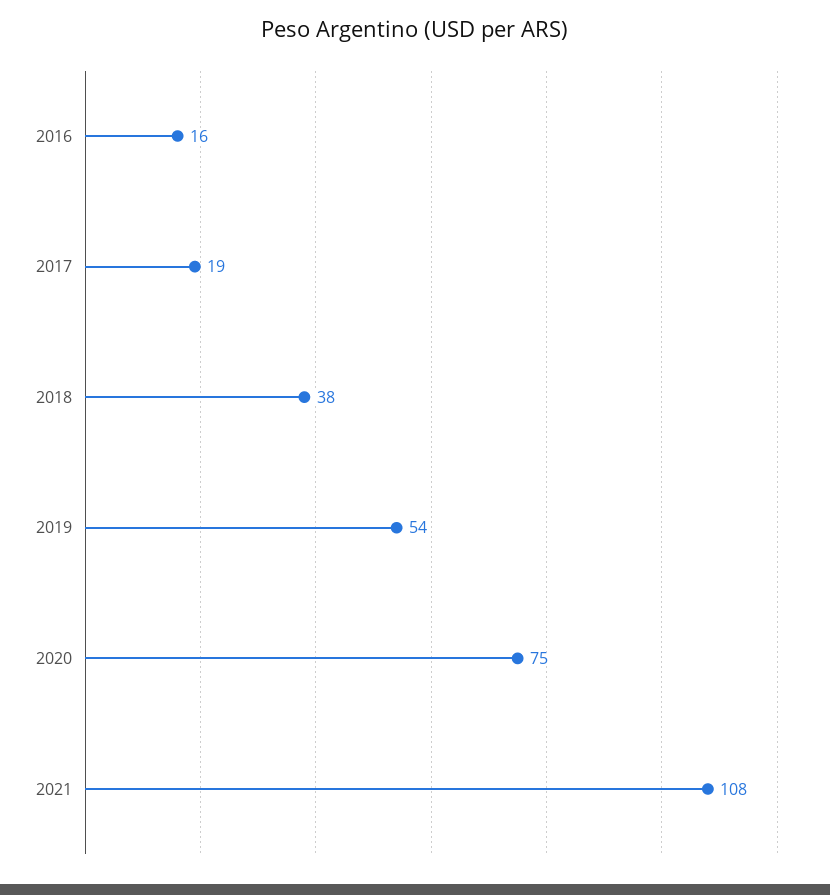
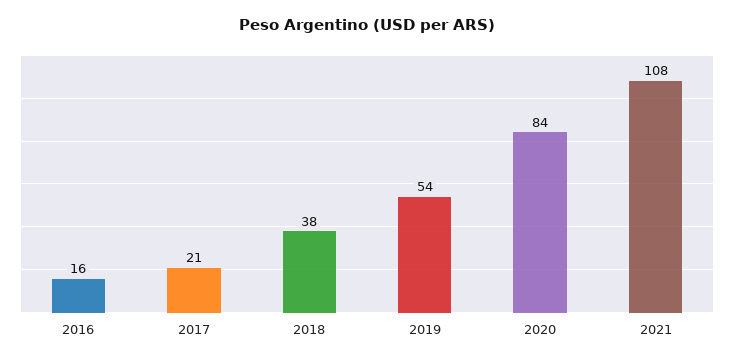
2017: 19 -> 21
2020: 75 -> 84

